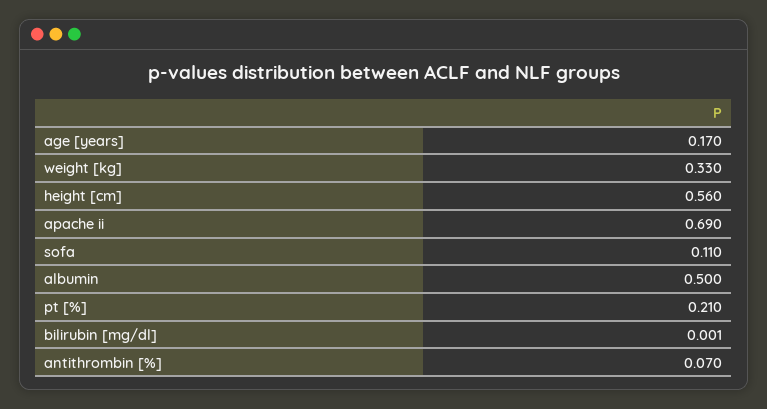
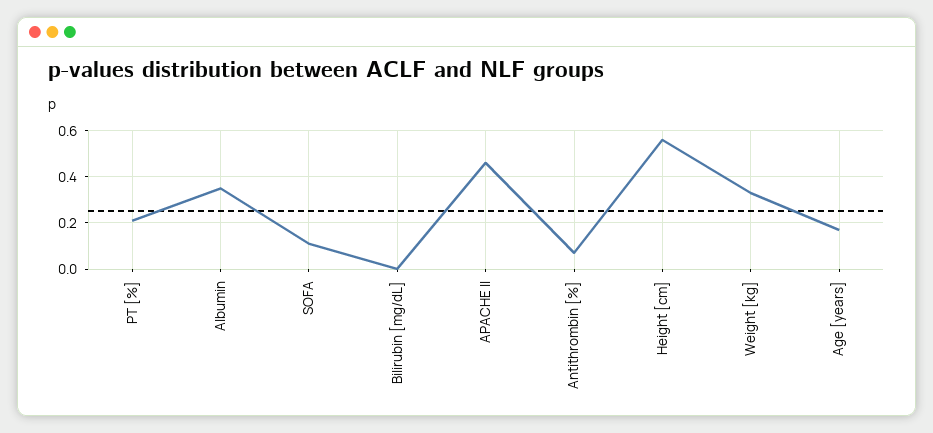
apache ii: 0.69 -> 0.45
albumin: 0.5 -> 0.35

